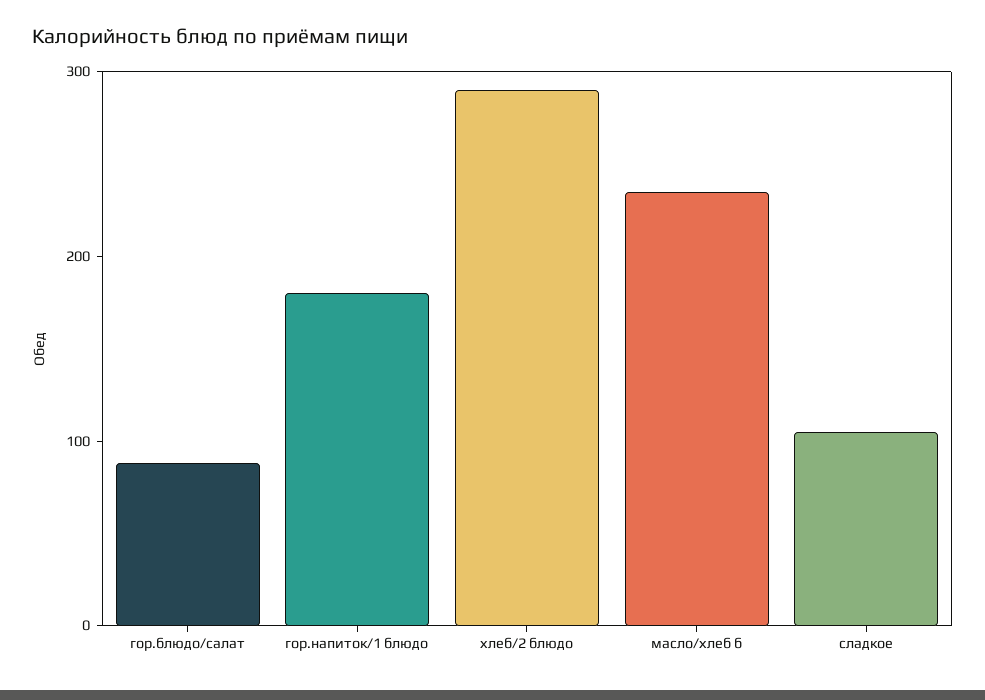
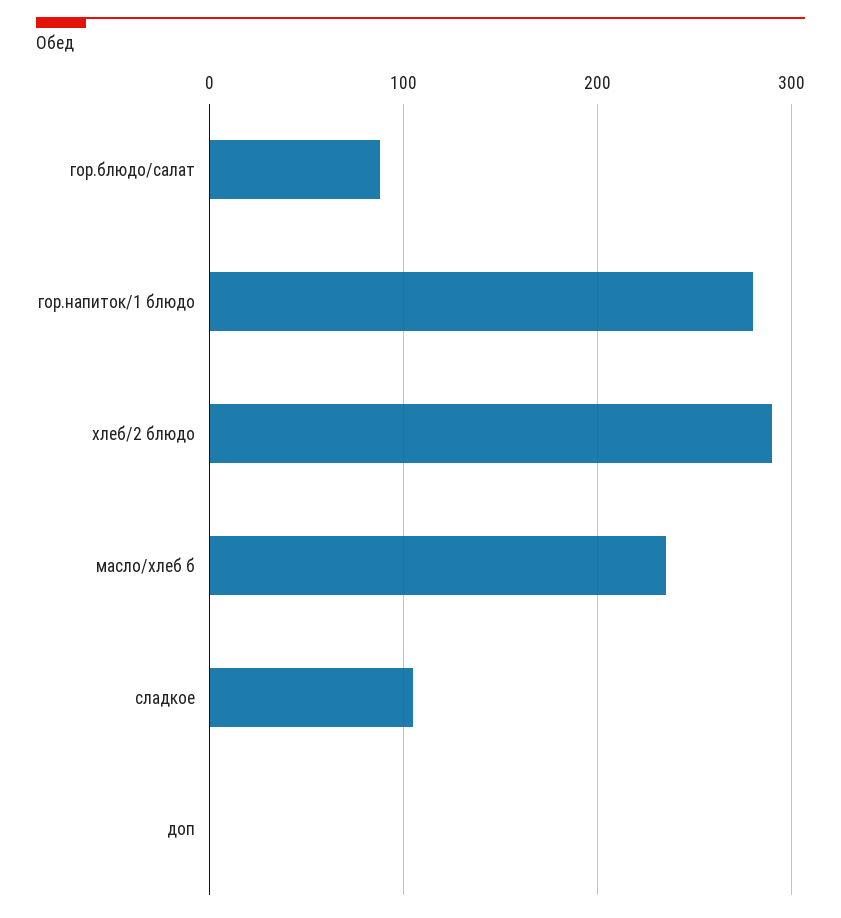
гор.напиток/1 блюдо: 180 -> 280
доп: none -> 0

